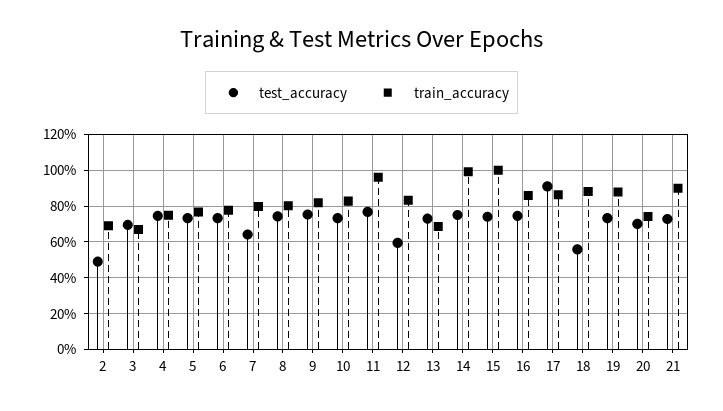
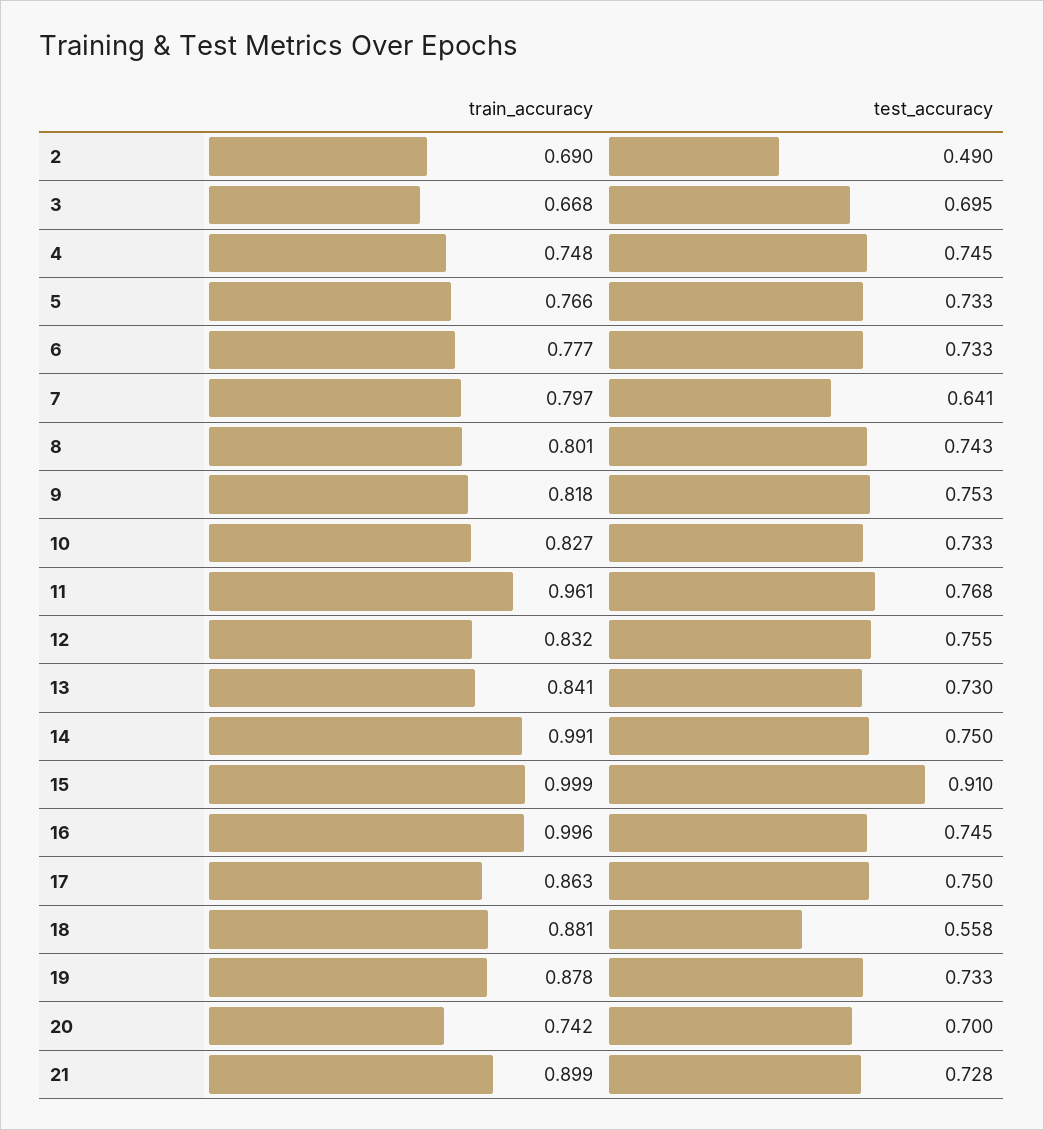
test_accuracy, 12: 0.6 -> 0.755
train_accuracy, 13: 0.7 -> 0.841
test_accuracy, 15: 0.75 -> 0.91
train_accuracy, 16: 0.85 -> 0.996
test_accuracy, 17: 0.9 -> 0.75

